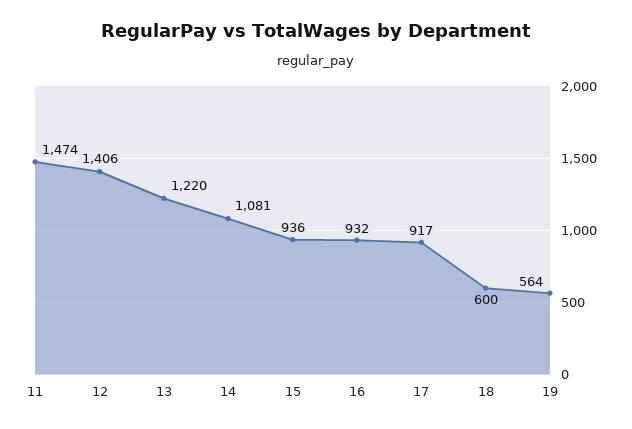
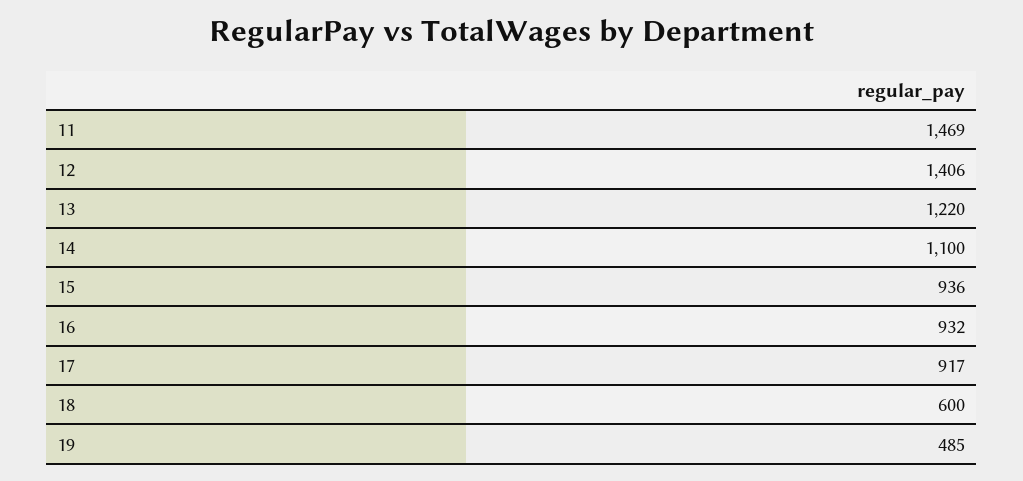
11: 1474 -> 1469
14: 1081 -> 1100
19: 564 -> 485

